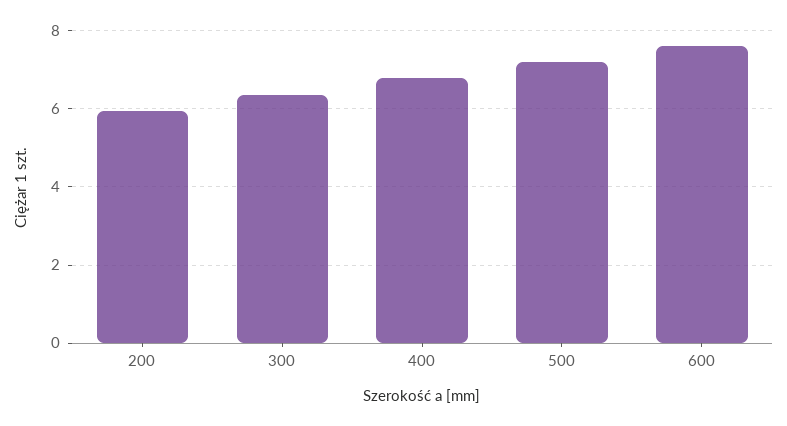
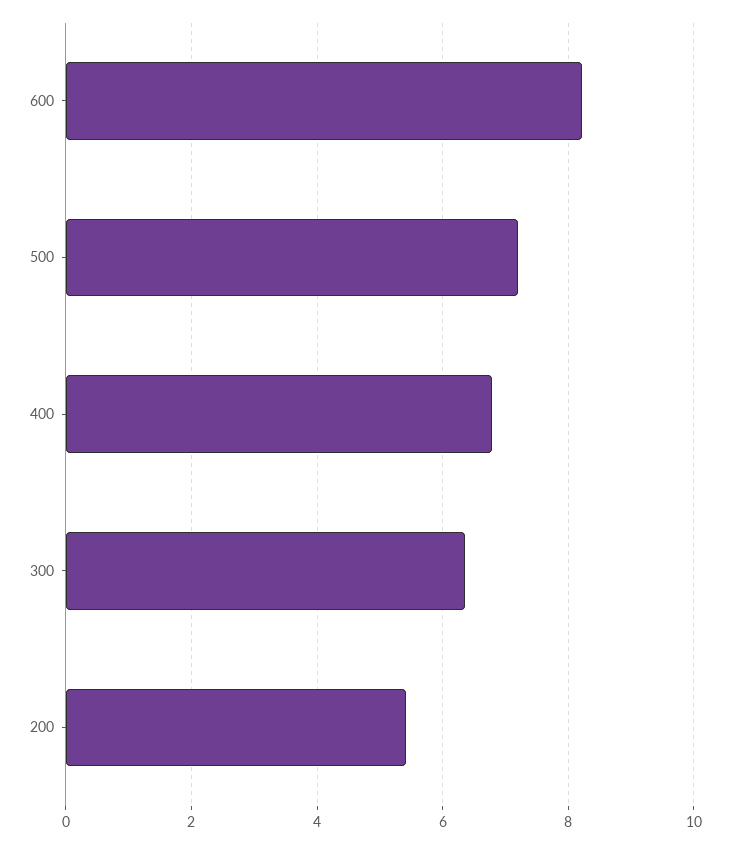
200: 6 -> 5.4
600: 7.6 -> 8.2

